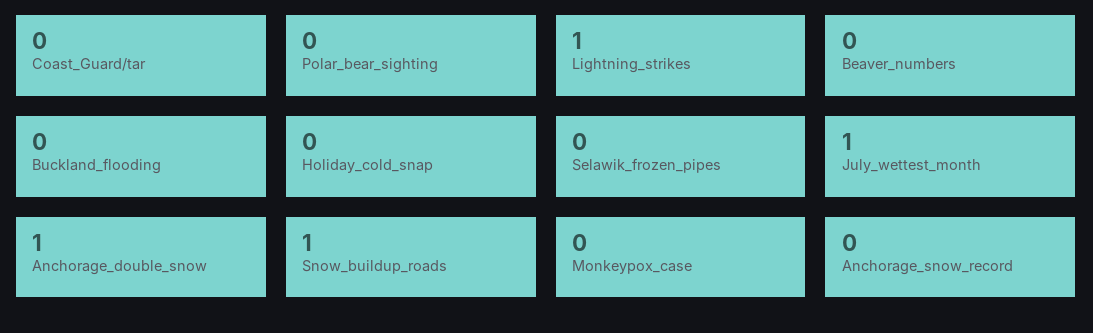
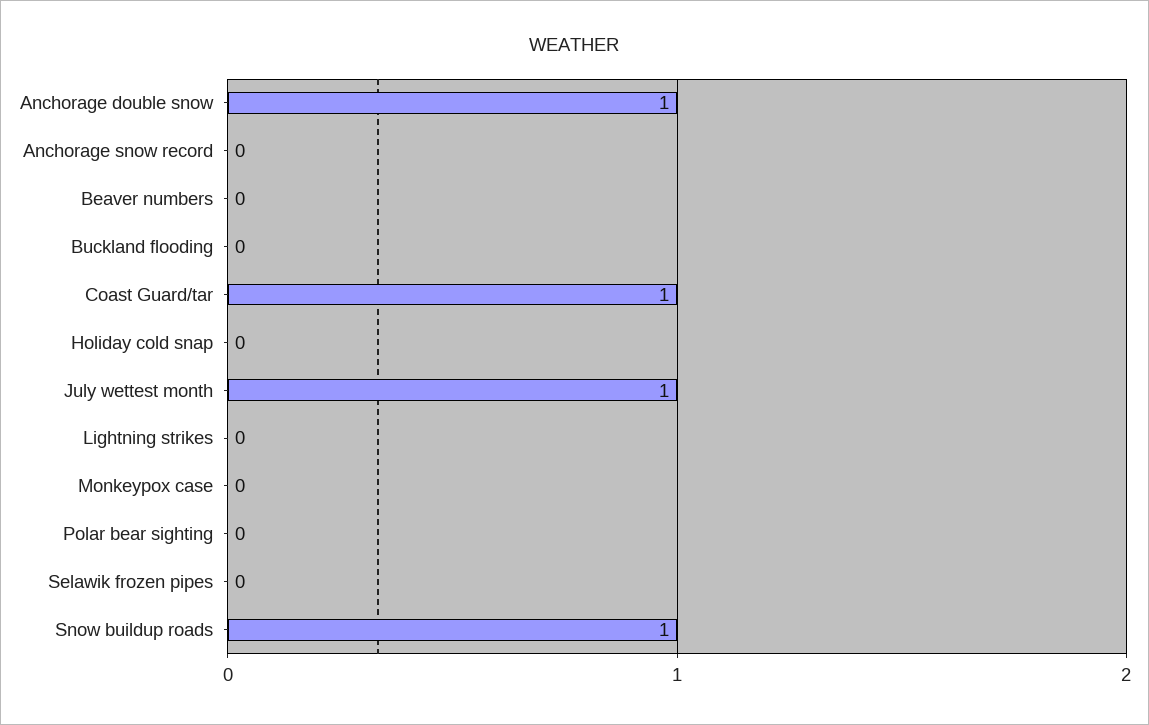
Coast_Guard/tar: 0 -> 1
Lightning_strikes: 1 -> 0

